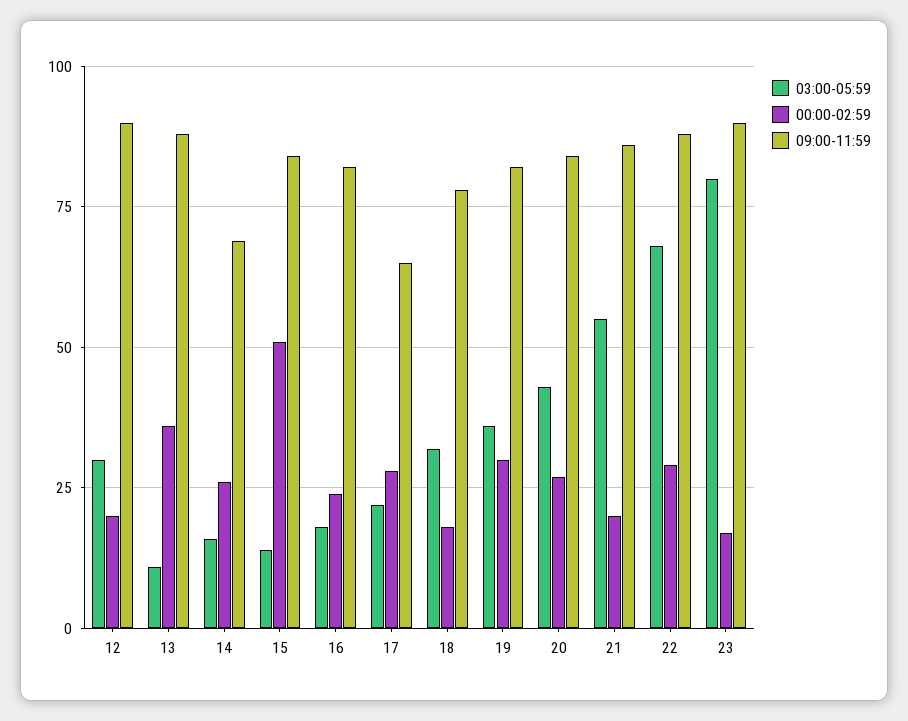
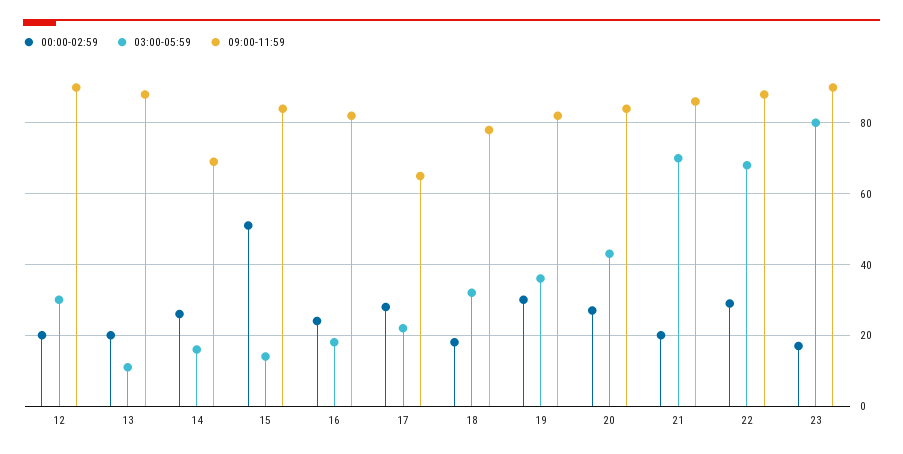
00:00-02:59, 13: 35 -> 20
03:00-05:59, 21: 55 -> 70

